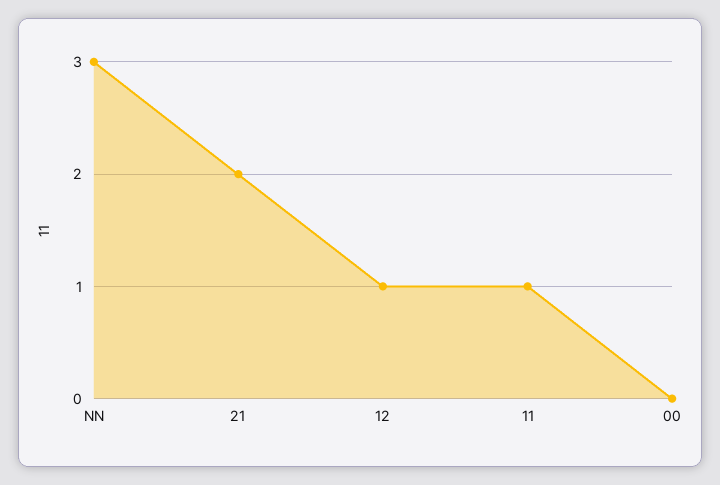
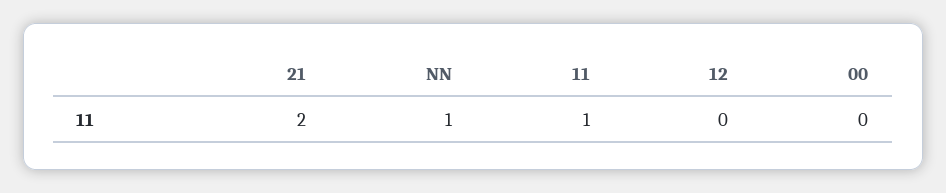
NN: 3 -> 1
12: 1 -> 0

